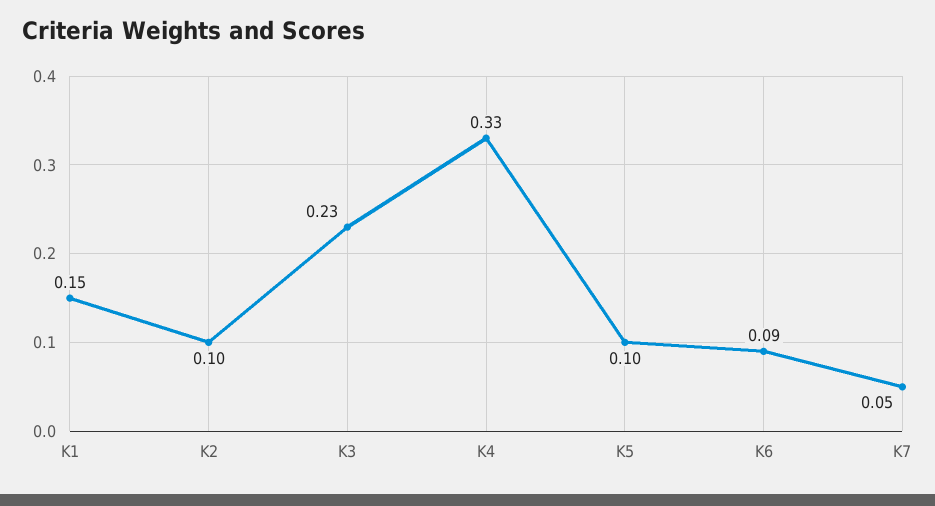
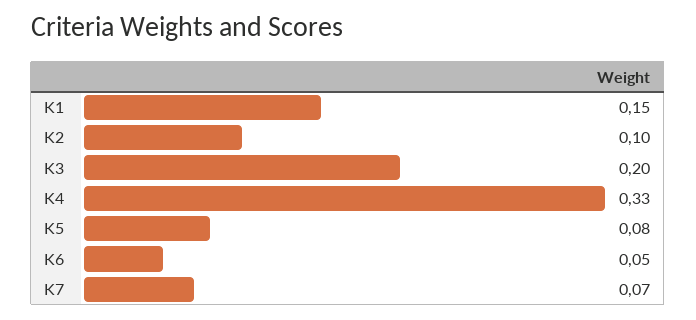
K3: 0.23 -> 0.2
K5: 0.1 -> 0.08
K6: 0.09 -> 0.05
K7: 0.05 -> 0.07

